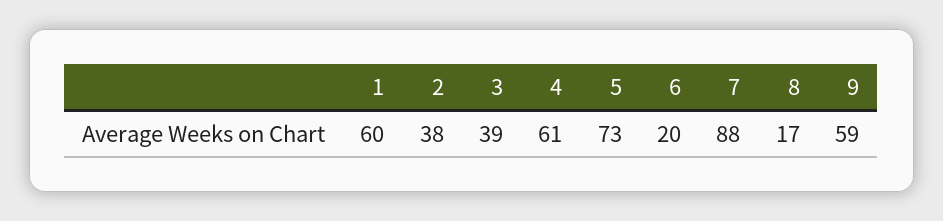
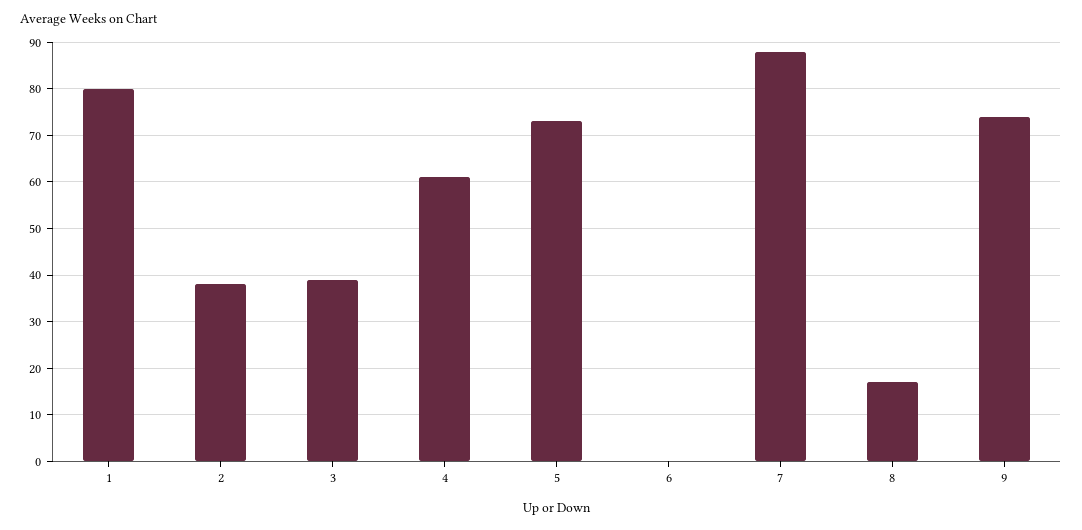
1: 60 -> 80
6: 20 -> 0
9: 59 -> 75

